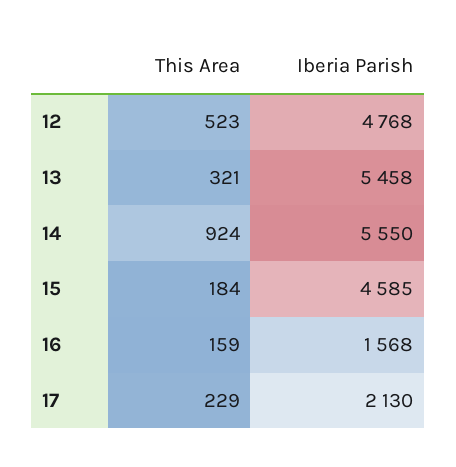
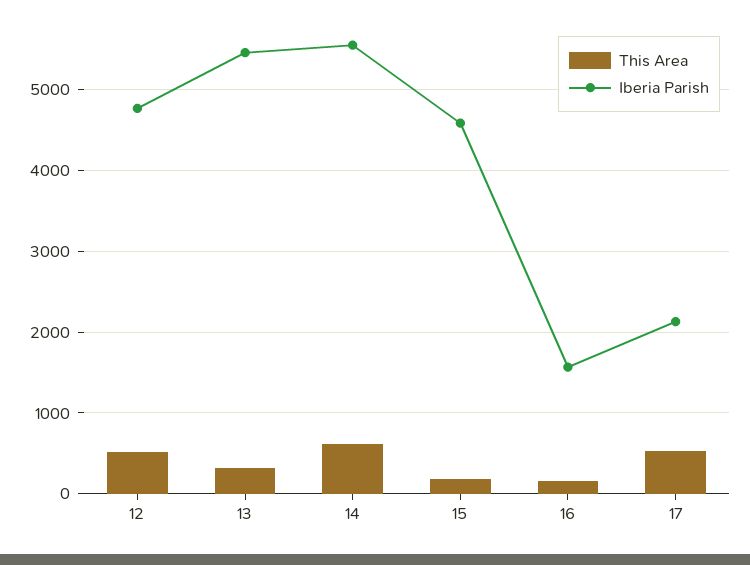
This Area, 14: 924 -> 600
This Area, 17: 229 -> 500

